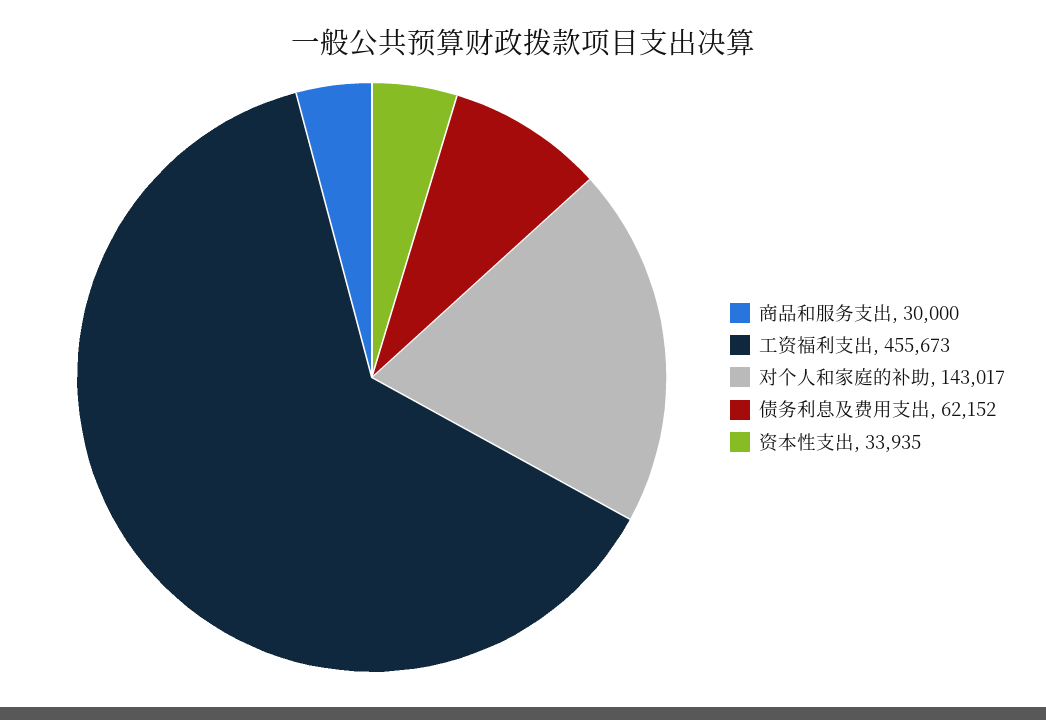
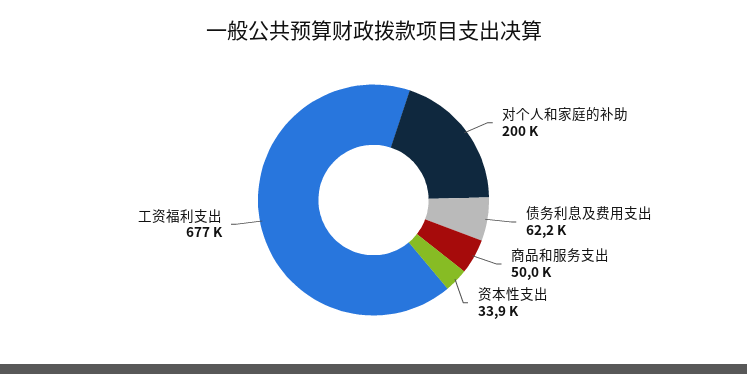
商品和服务支出: 30000 -> 50000
工资福利支出: 455673 -> 677000
对个人和家庭的补助: 143017 -> 200000

